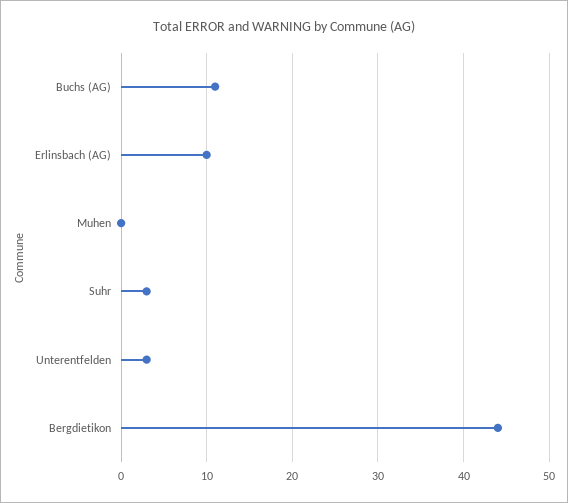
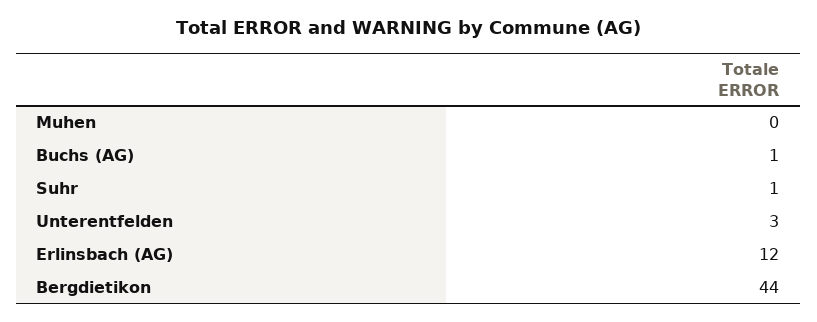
Buchs (AG): 11 -> 1
Erlinsbach (AG): 10 -> 12
Suhr: 3 -> 1

